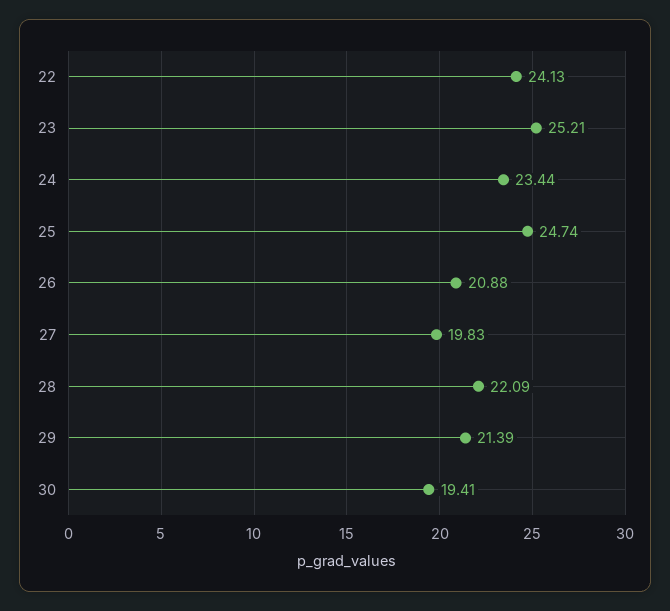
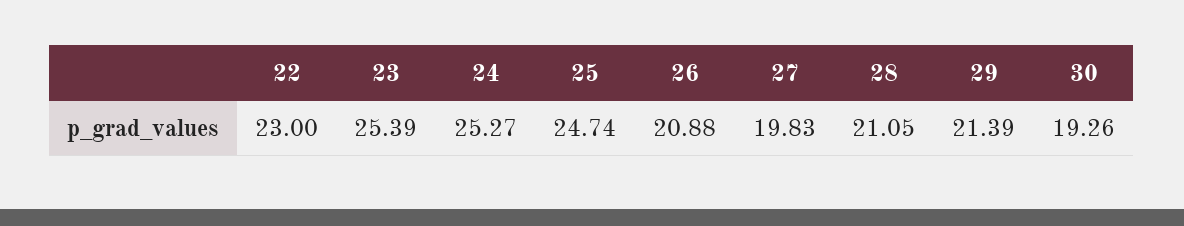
22: 24.13 -> 23
23: 25.21 -> 25.39
24: 23.44 -> 25.27
28: 22.09 -> 21.05
30: 19.41 -> 19.26

